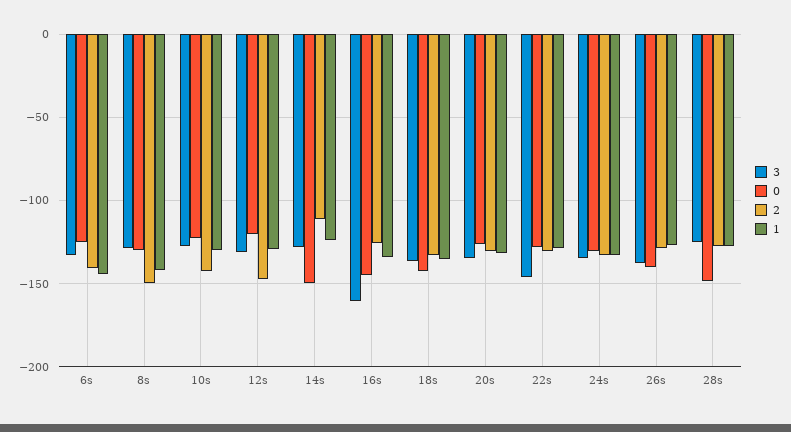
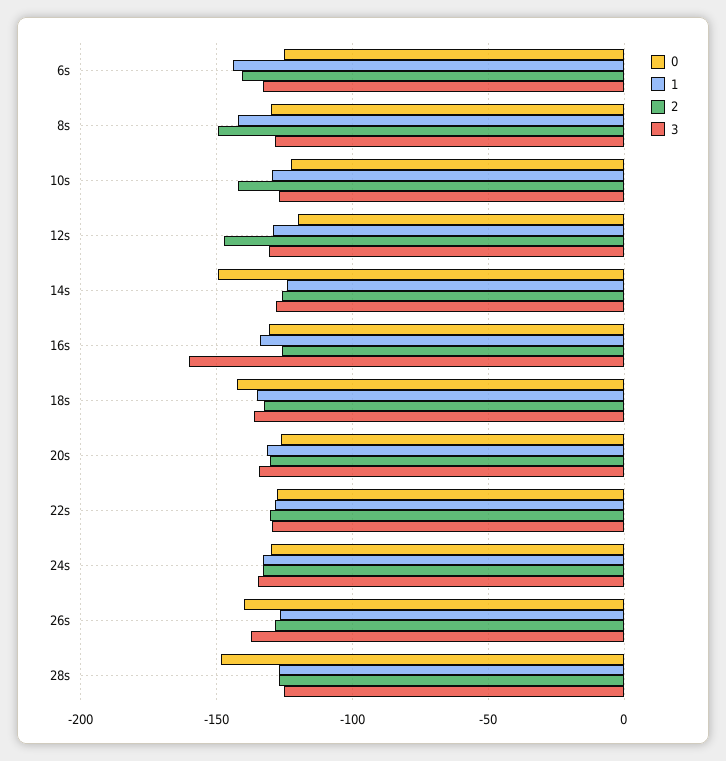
2, 14s: -110 -> -125
0, 16s: -145 -> -130
3, 22s: -145 -> -130

